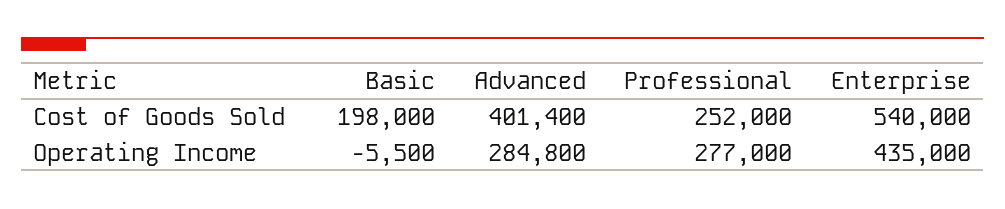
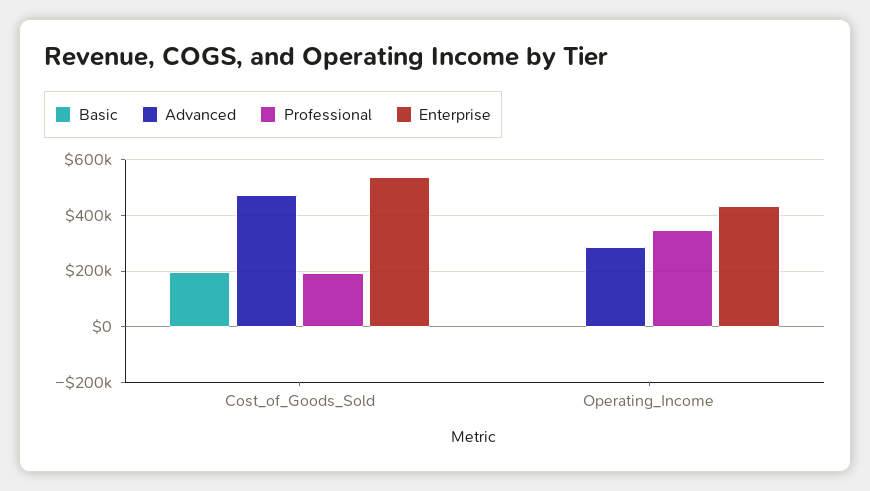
Advanced, Cost of Goods Sold: 401400 -> 475000
Professional, Cost of Goods Sold: 252000 -> 200000
Professional, Operating Income: 277000 -> 350000

